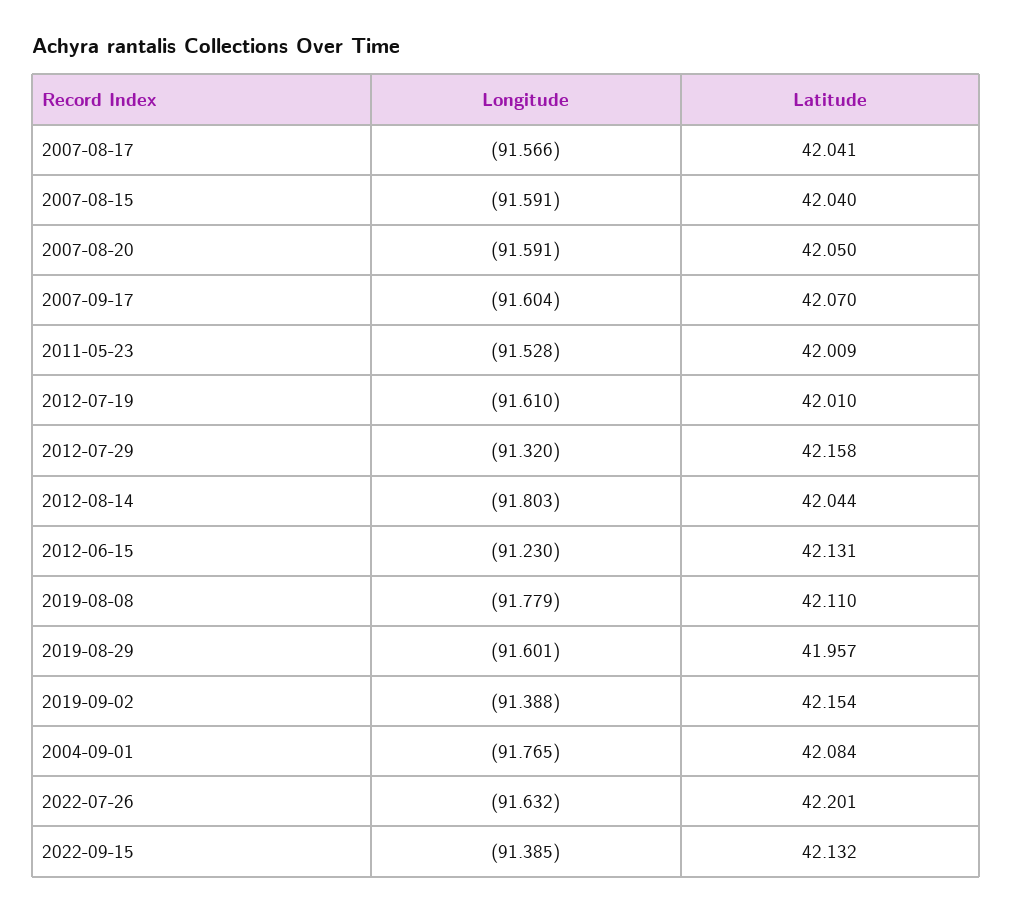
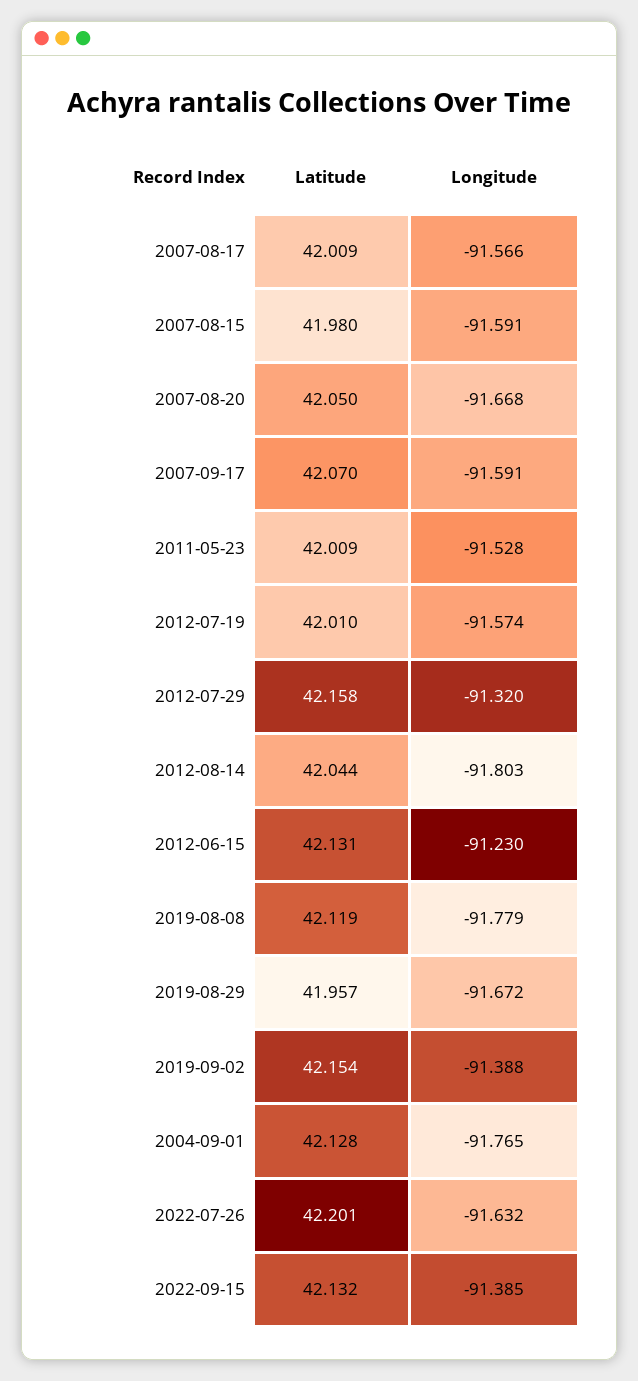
Latitude, 2007-08-17: 42.041 -> 42.009
Latitude, 2007-08-15: 42.04 -> 41.98
Longitude, 2007-08-20: -91.591 -> -91.668
Longitude, 2007-09-17: -91.604 -> -91.591
Longitude, 2012-07-19: -91.61 -> -91.574
Latitude, 2019-08-08: 42.11 -> 42.119
Longitude, 2019-08-29: -91.601 -> -91.672
Latitude, 2004-09-01: 42.084 -> 42.128

